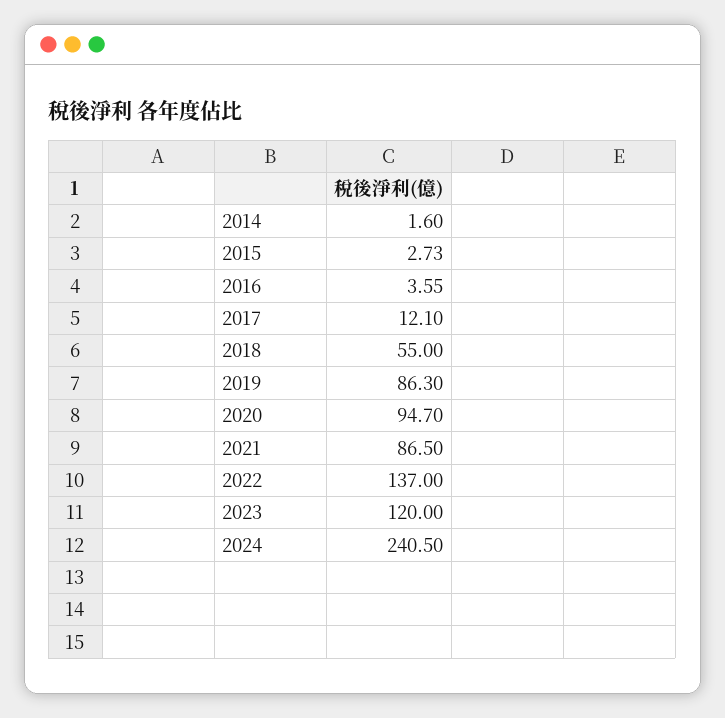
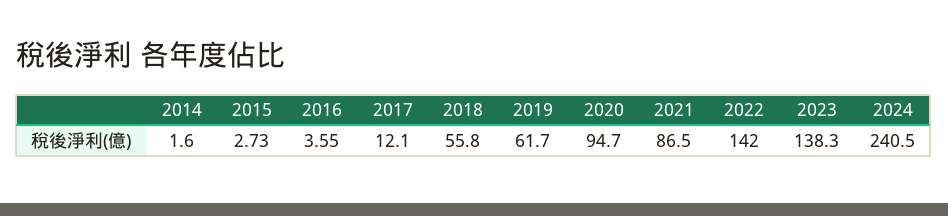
2018: 55 -> 55.8
2019: 86.3 -> 61.7
2022: 137 -> 142
2023: 120 -> 138.3

